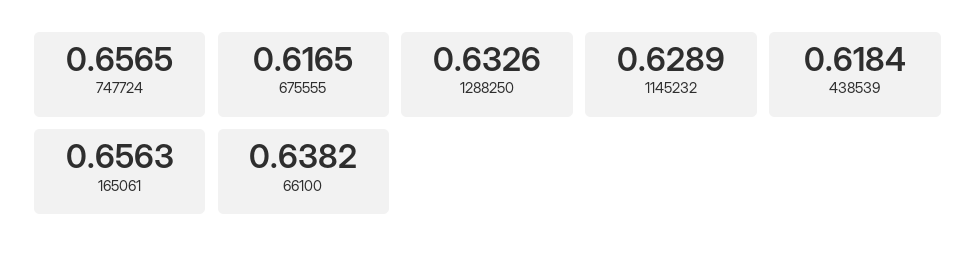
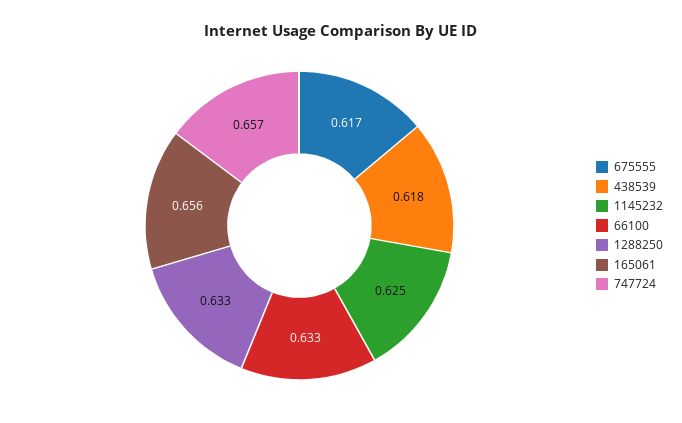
1145232: 0.6289 -> 0.625
66100: 0.6382 -> 0.633

